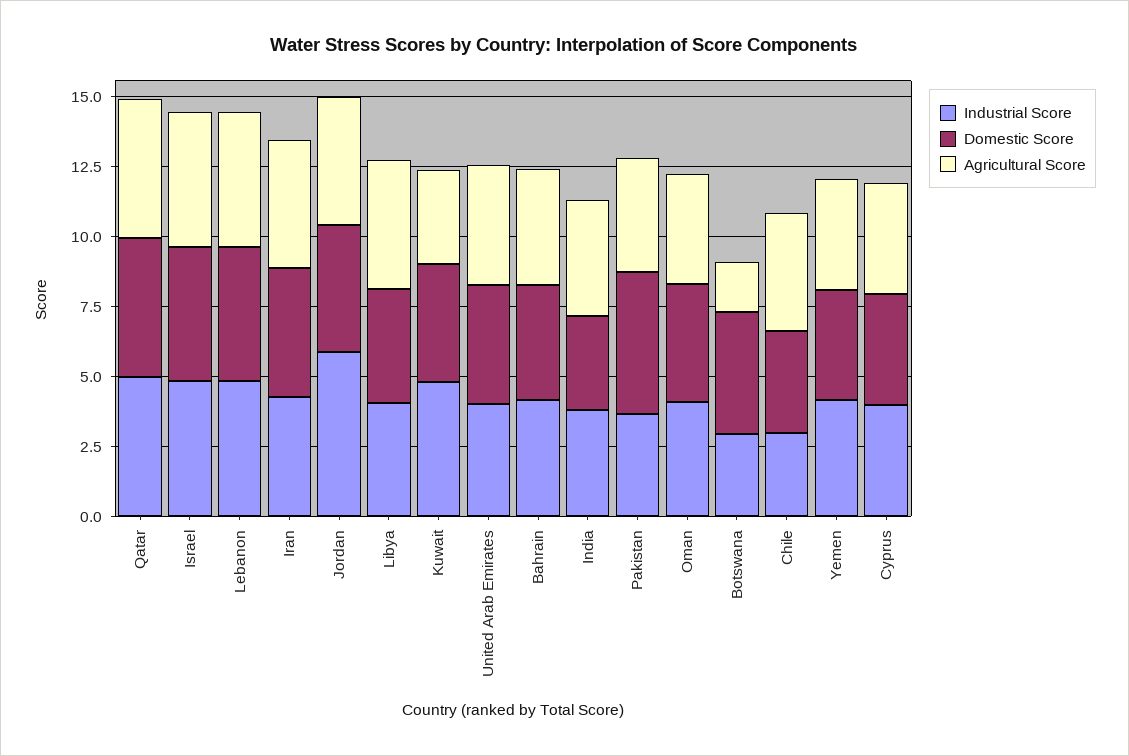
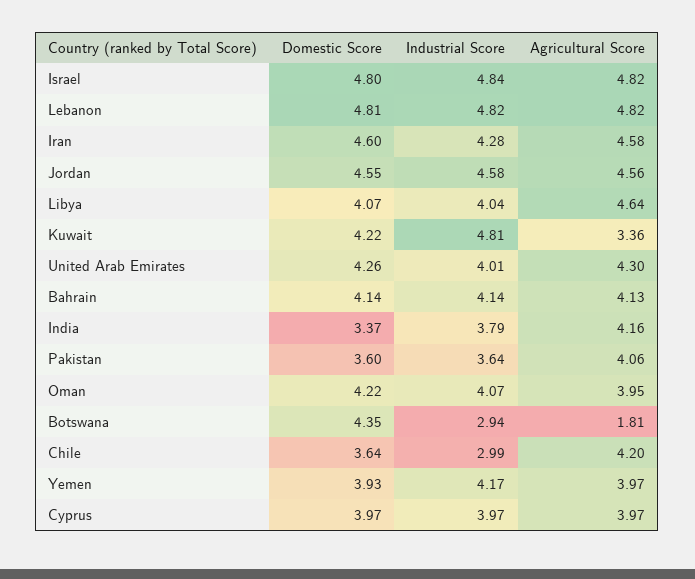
Industrial Score, Qatar: 5 -> none
Domestic Score, Qatar: 5 -> none
Agricultural Score, Qatar: 5 -> none
Industrial Score, Jordan: 6 -> 4.58
Domestic Score, Pakistan: 5 -> 3.6

